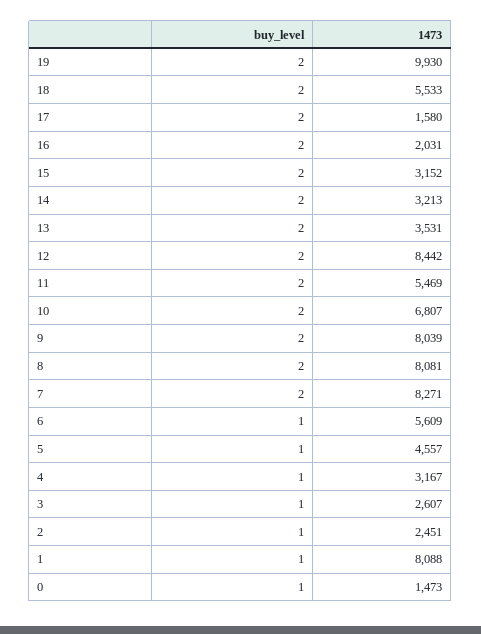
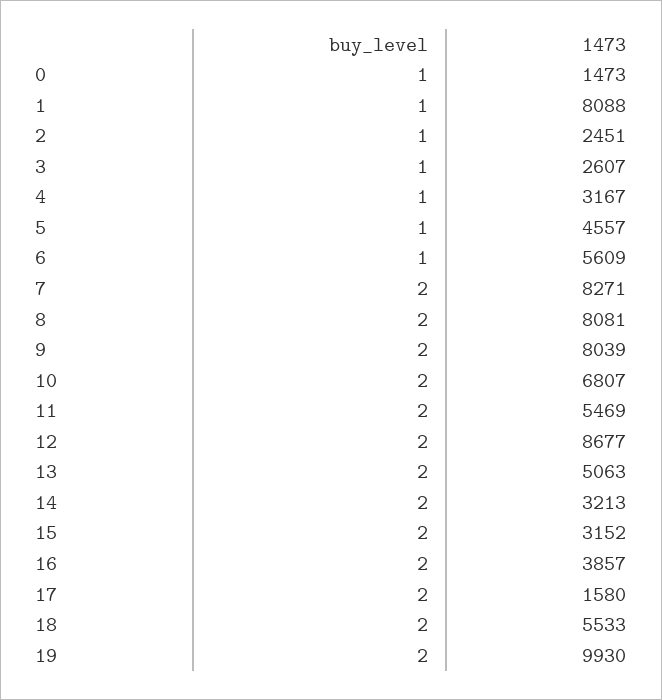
1473, 16: 2031 -> 3857
1473, 13: 3531 -> 5063
1473, 12: 8442 -> 8677

